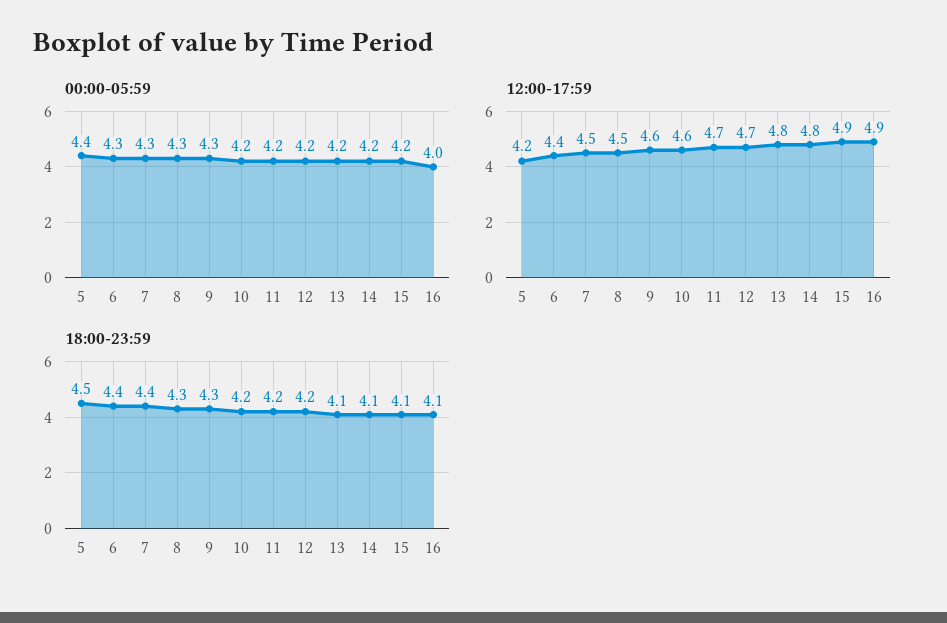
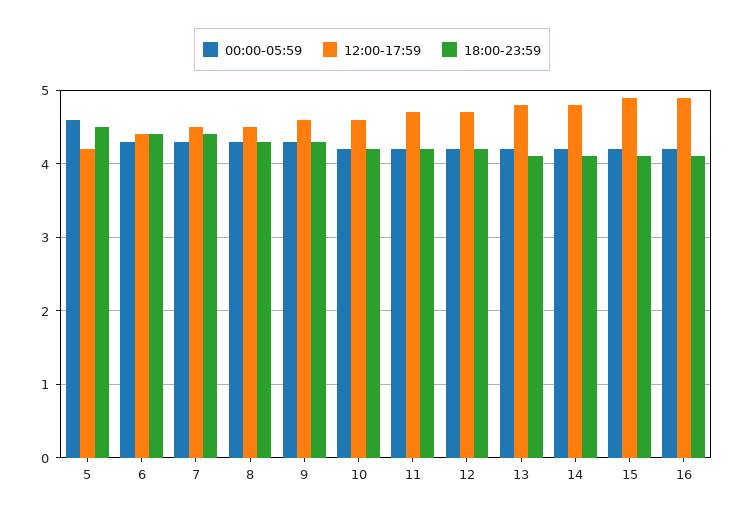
00:00-05:59, 5: 4.4 -> 4.6
00:00-05:59, 16: 4 -> 4.2

